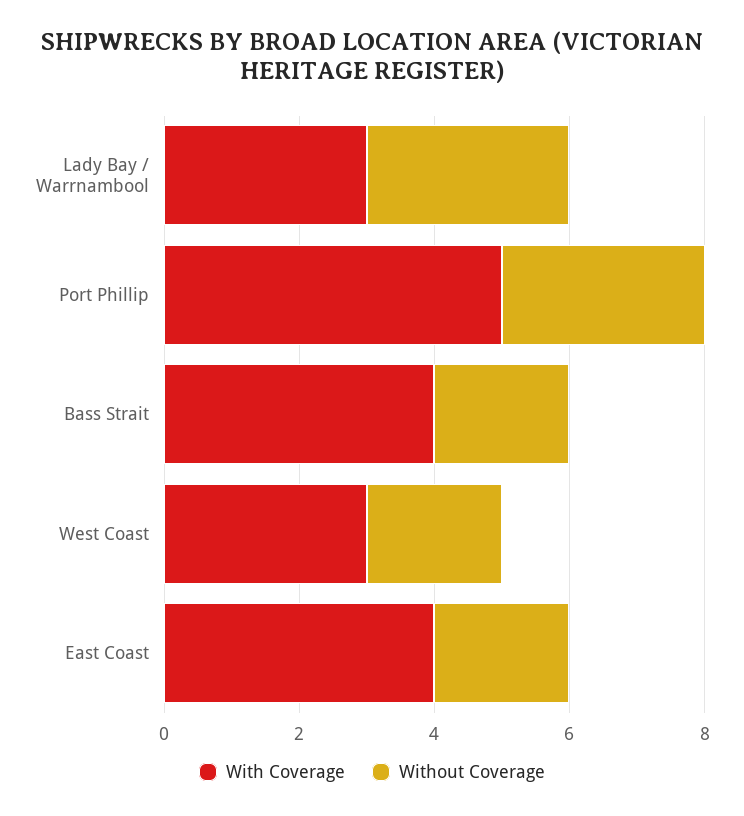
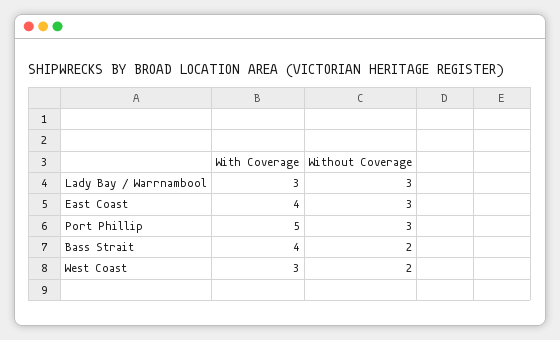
Without Coverage, East Coast: 2 -> 3

